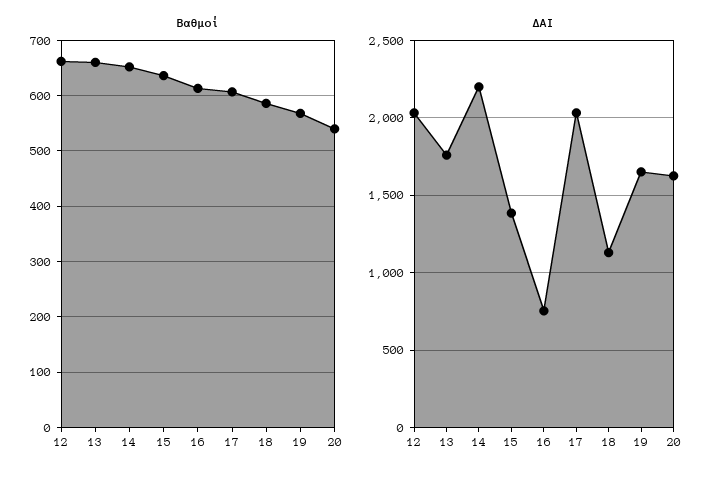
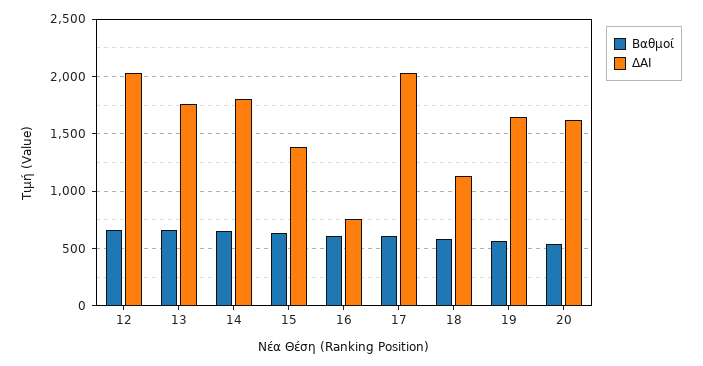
ΔΑΙ, 14: 2200 -> 1800

